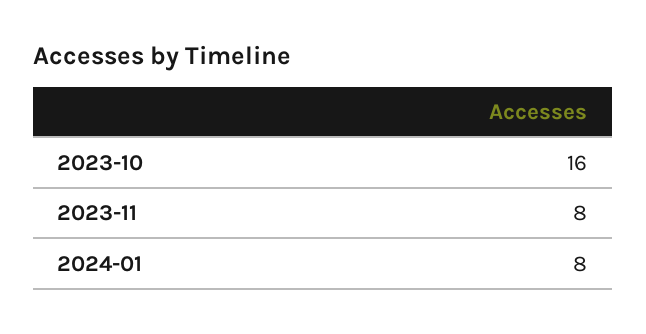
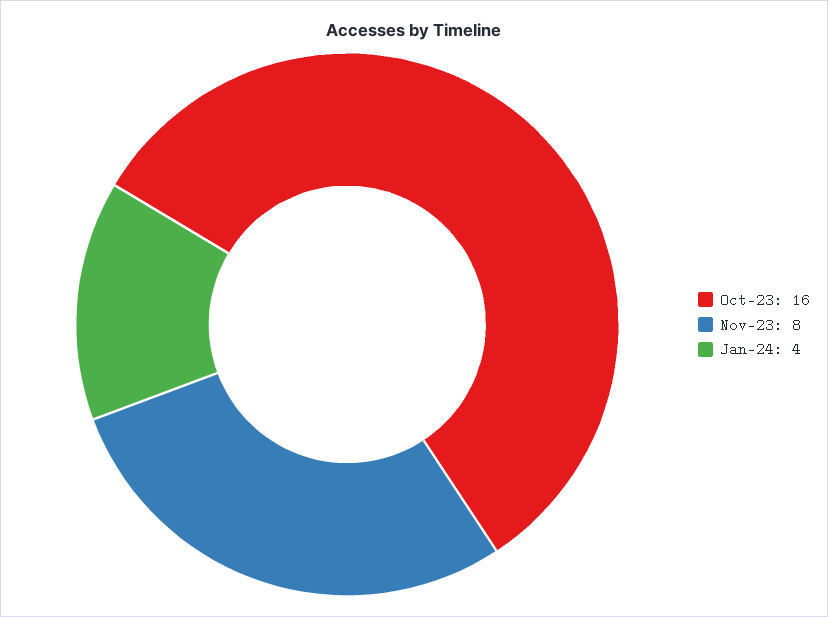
2024-01: 8 -> 4

